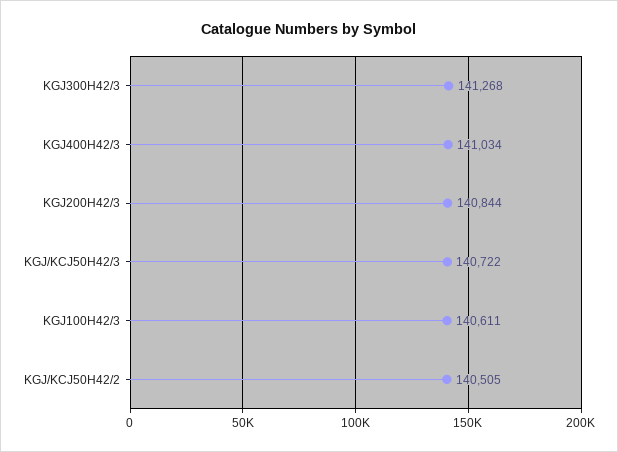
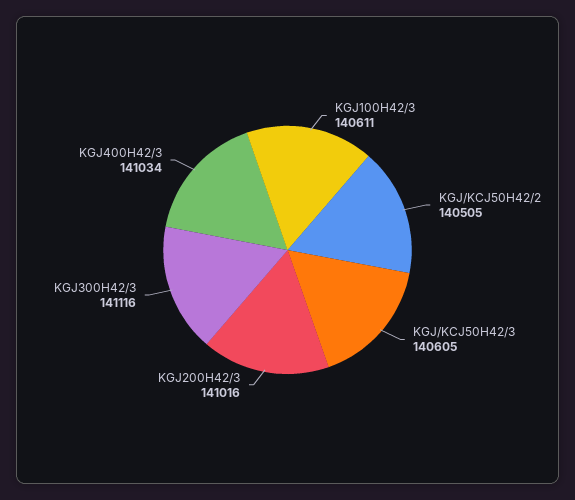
KGJ300H42/3: 141268 -> 141116
KGJ200H42/3: 140844 -> 141016
KGJ/KCJ50H42/3: 140722 -> 140605

